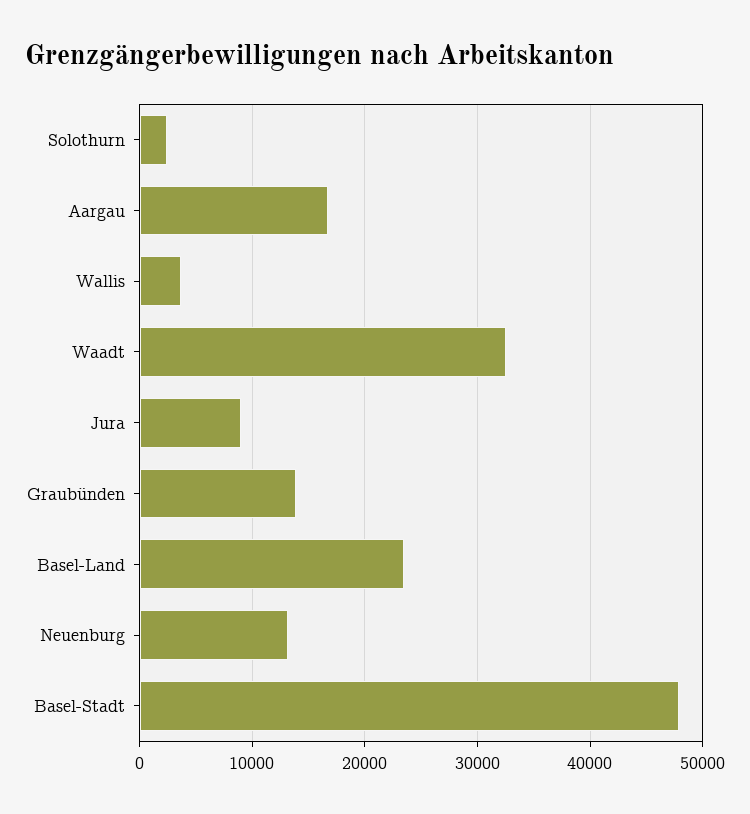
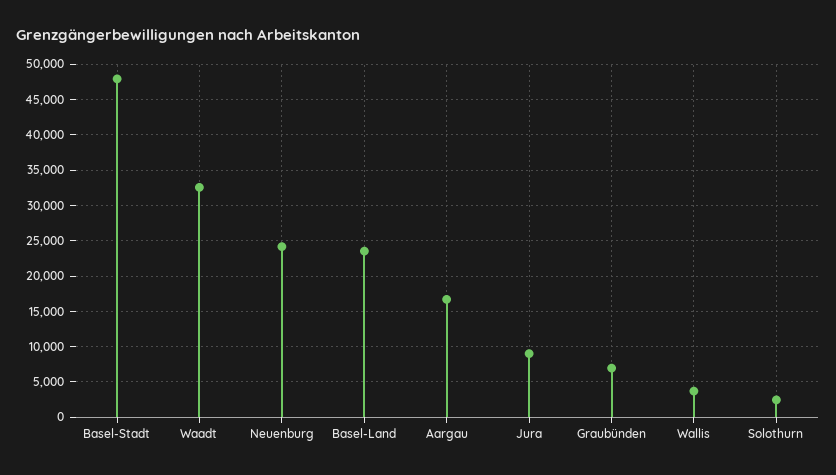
Graubünden: 14000 -> 7000
Neuenburg: 13000 -> 24000

